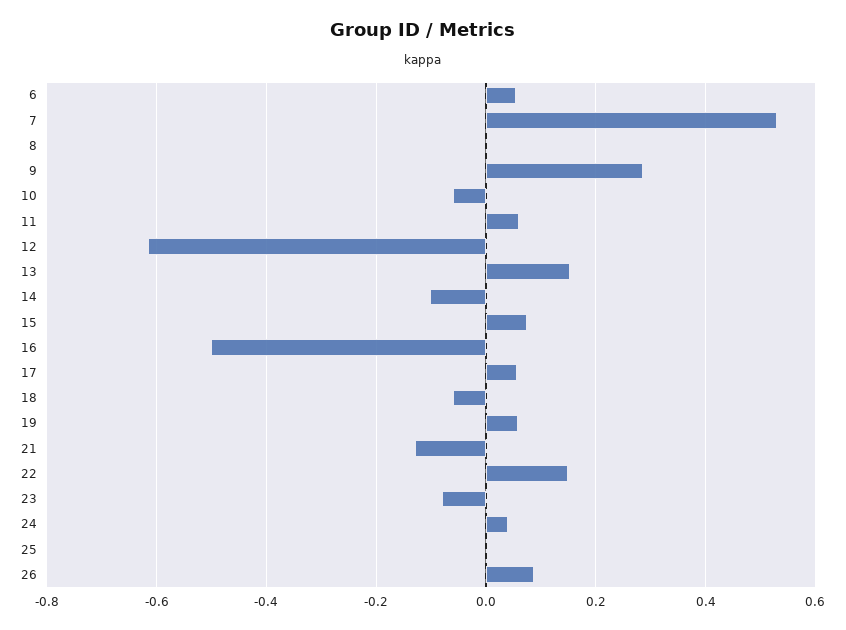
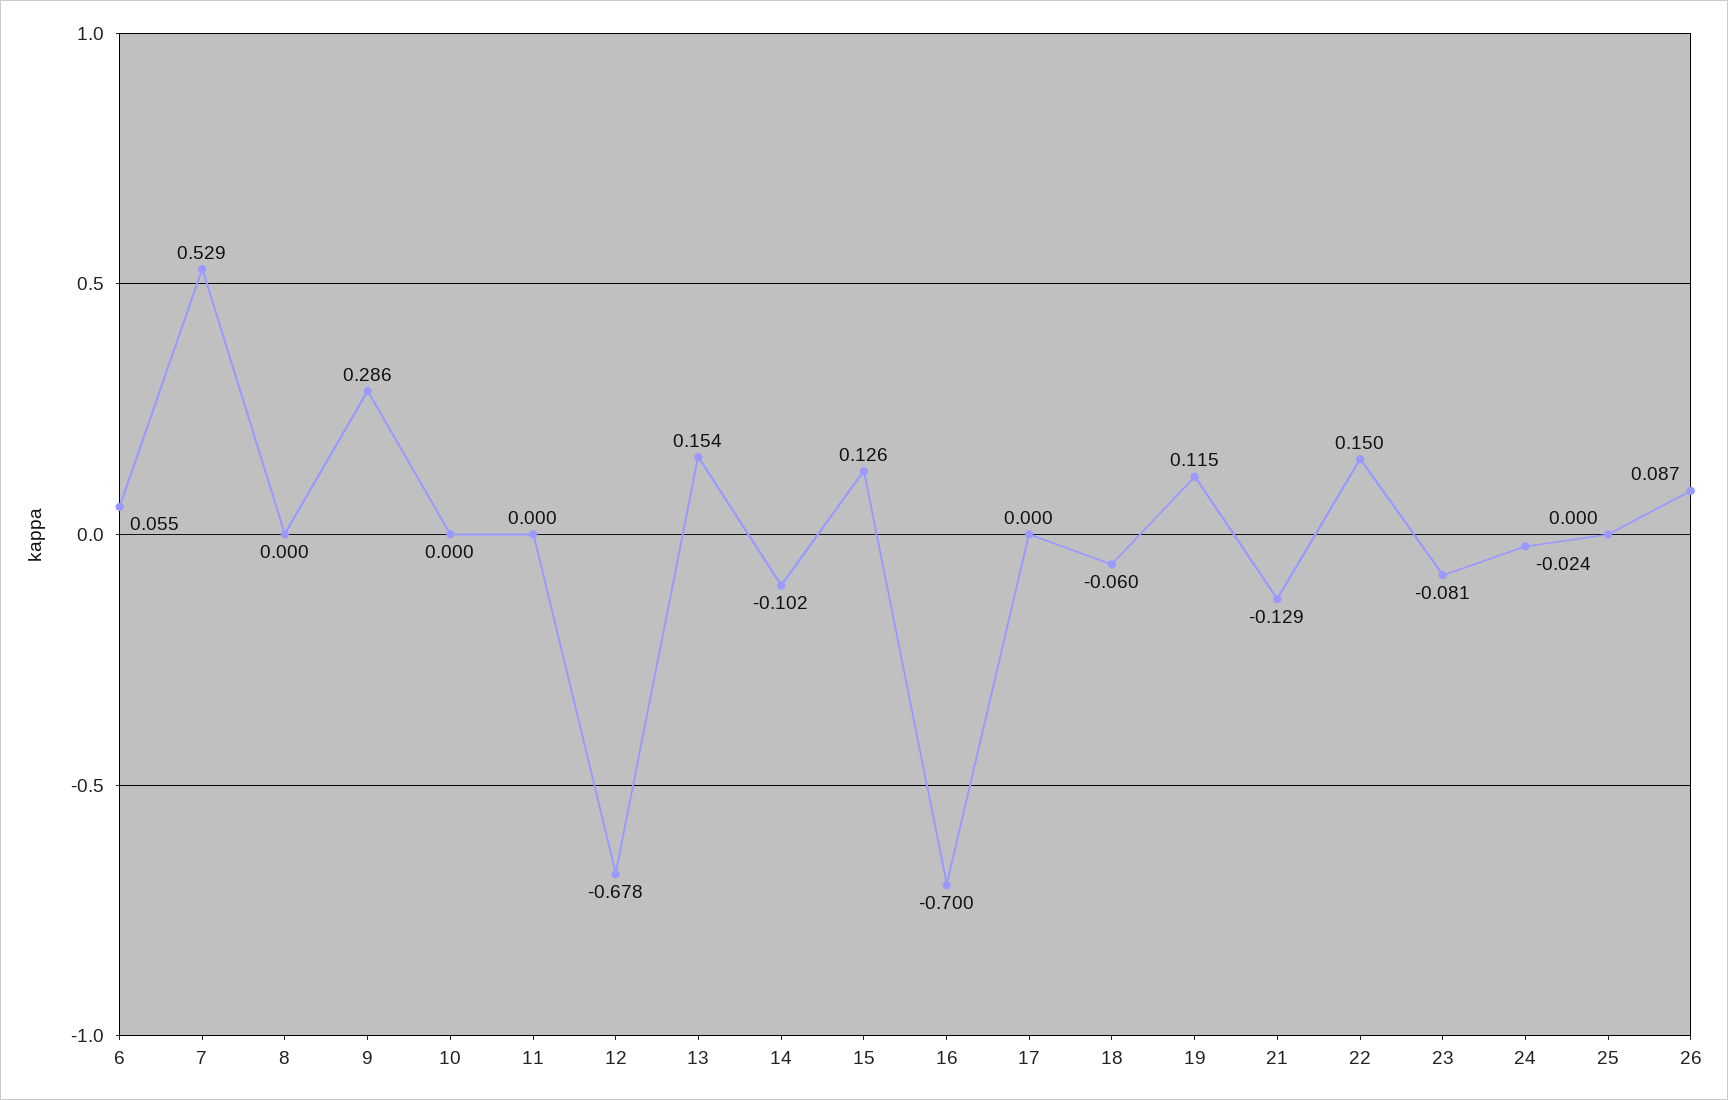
10: -0.06 -> 0
11: 0.06 -> 0
12: -0.62 -> -0.678
15: 0.08 -> 0.126
16: -0.5 -> -0.7
17: 0.06 -> 0
19: 0.06 -> 0.115
24: 0.04 -> -0.024

